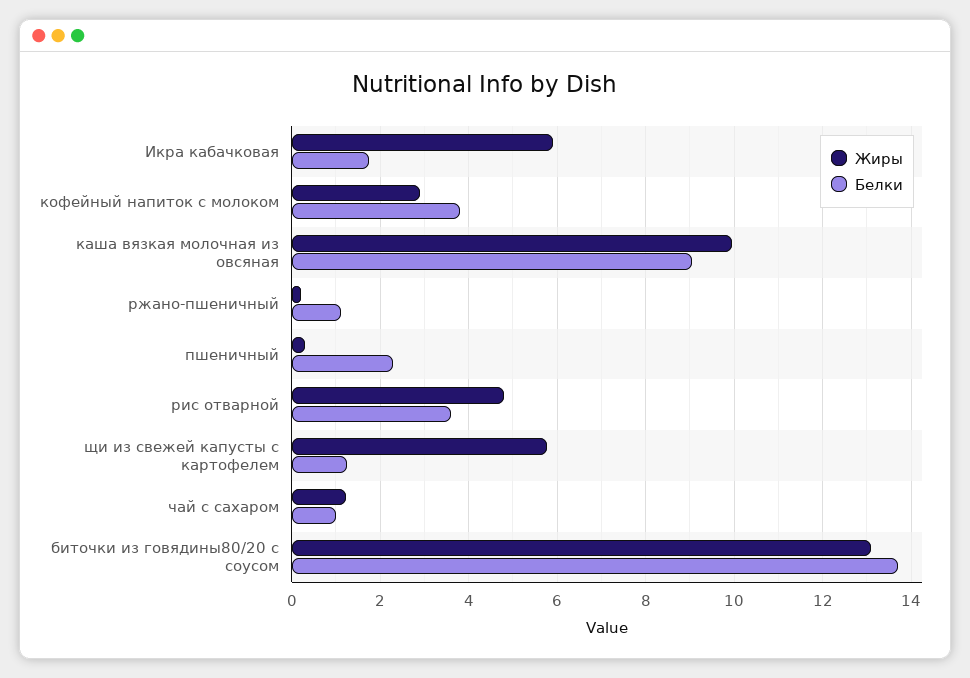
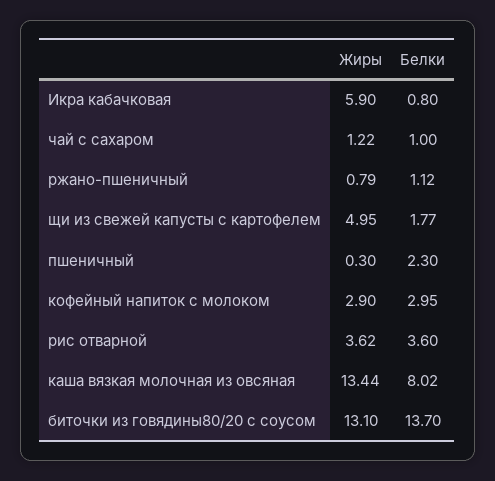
Белки, Икра кабачковая: 1.8 -> 0.8
Белки, кофейный напиток с молоком: 3.8 -> 2.95
Жиры, каша вязкая молочная из овсяная: 10 -> 13.44
Белки, каша вязкая молочная из овсяная: 9 -> 8.02
Жиры, ржано-пшеничный: 0.2 -> 0.79
Жиры, рис отварной: 4.8 -> 3.62
Жиры, щи из свежей капусты с картофелем: 5.8 -> 4.95
Белки, щи из свежей капусты с картофелем: 1.2 -> 1.77

